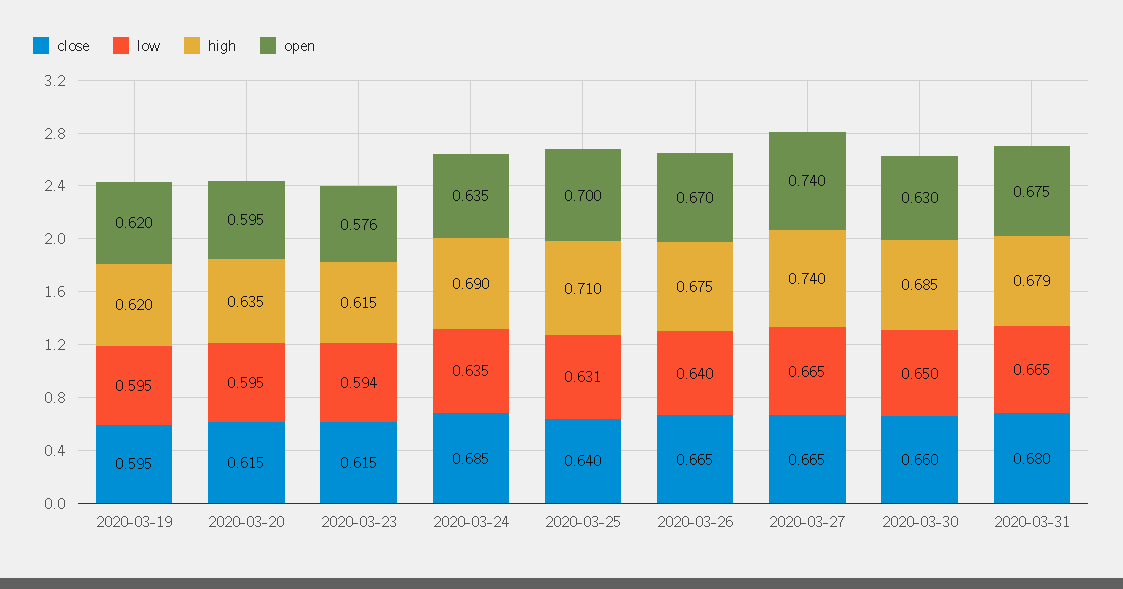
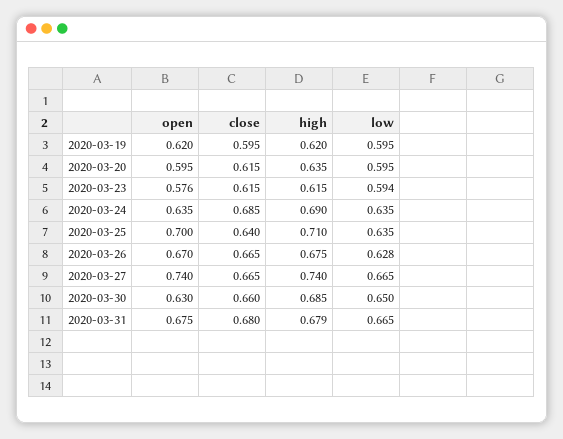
low, 2020-03-25: 0.631 -> 0.635
low, 2020-03-26: 0.64 -> 0.628

